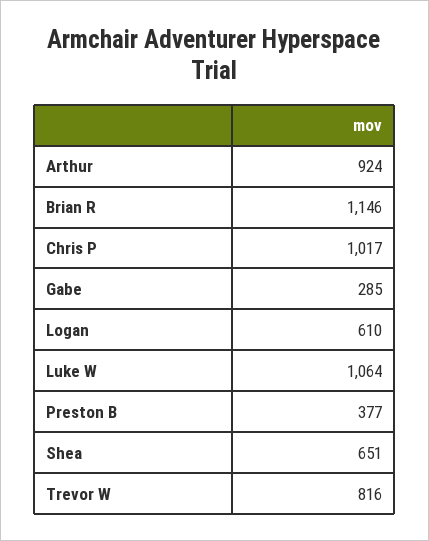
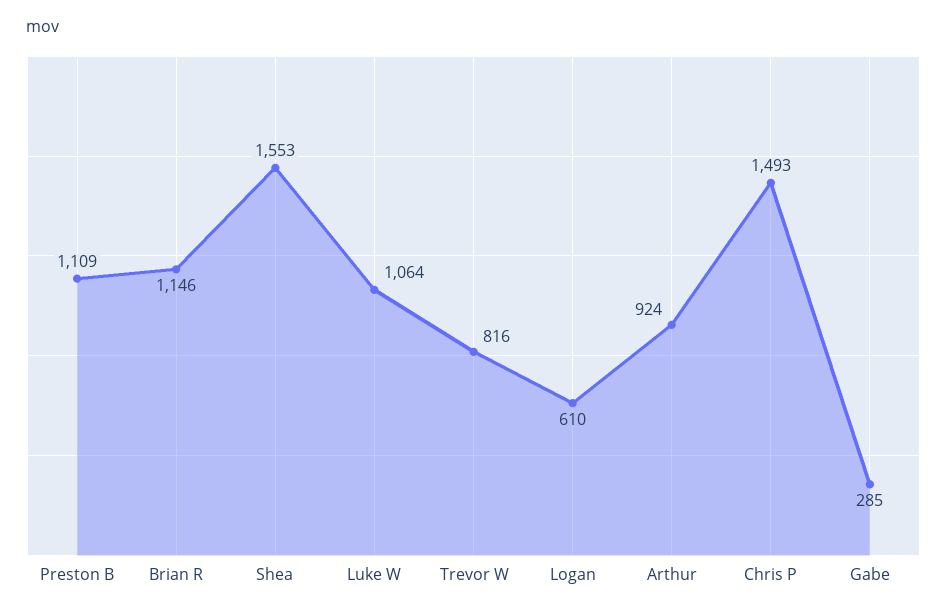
Chris P: 1017 -> 1493
Preston B: 377 -> 1109
Shea: 651 -> 1553

